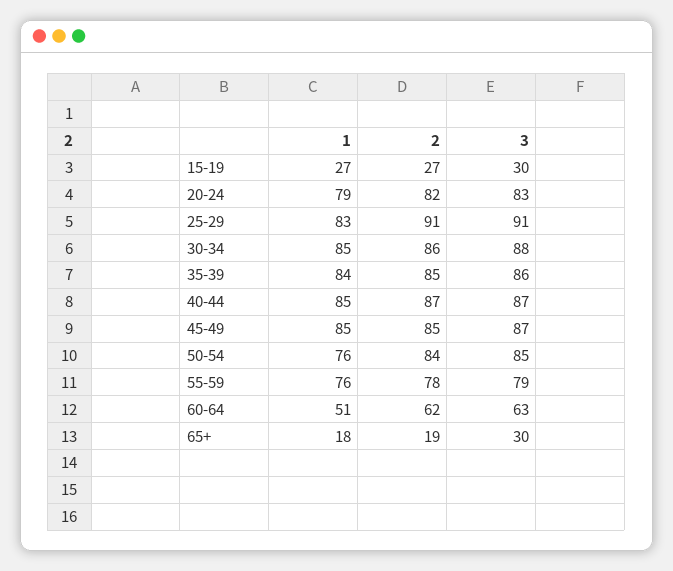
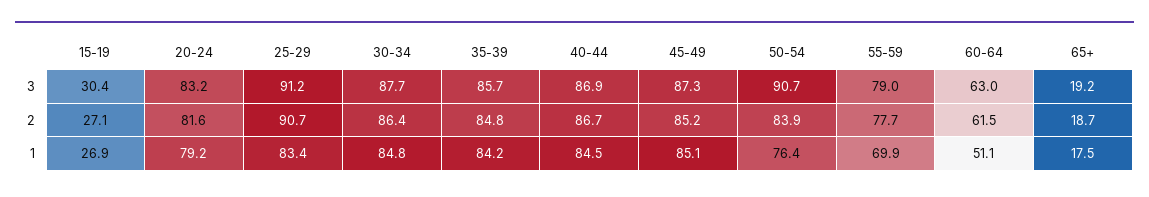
3, 50-54: 85 -> 90.7
1, 55-59: 76 -> 69.9
3, 65+: 30 -> 19.2

